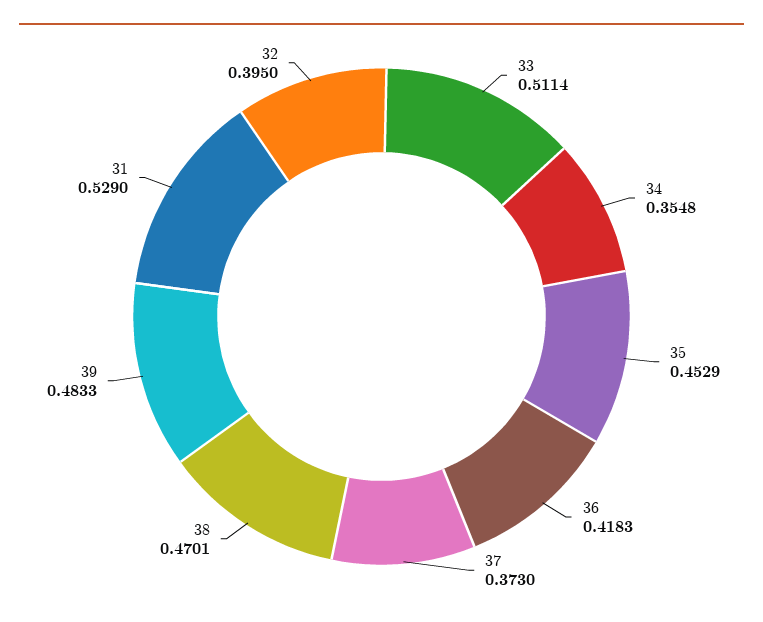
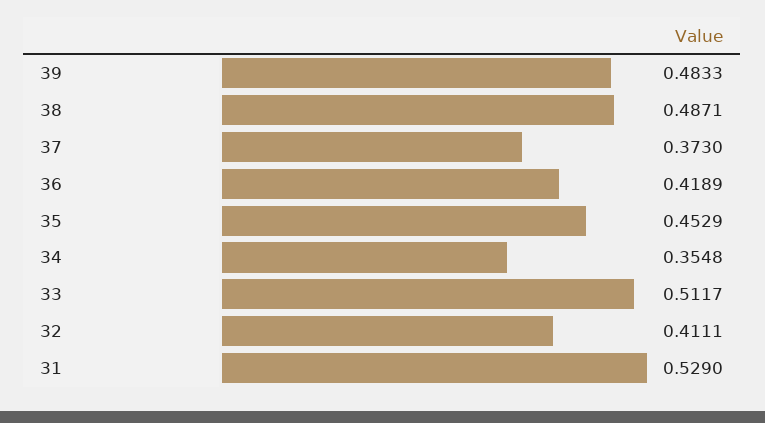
33: 0.5114 -> 0.5117
36: 0.4183 -> 0.4189
38: 0.4701 -> 0.4871
32: 0.395 -> 0.4111

